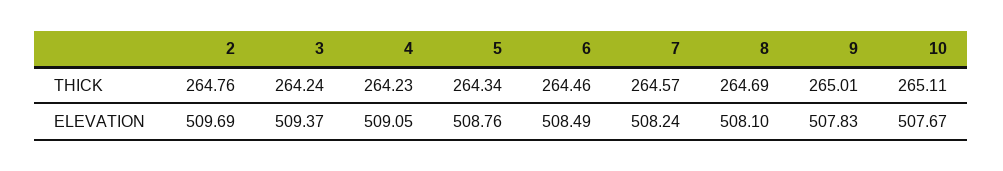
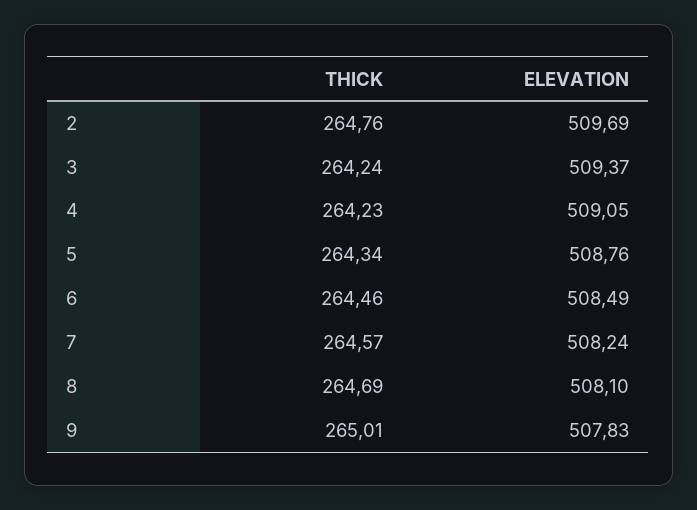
10, THICK: 265.11 -> none
10, ELEVATION: 507.67 -> none

